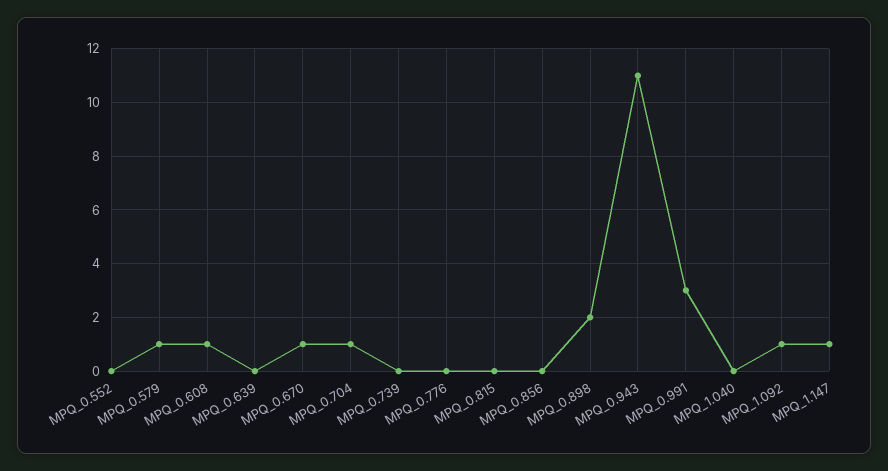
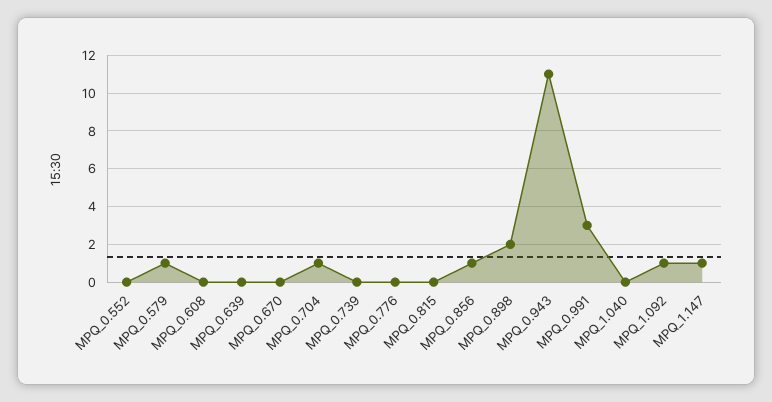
MPQ_0.608: 1 -> 0
MPQ_0.670: 1 -> 0
MPQ_0.856: 0 -> 1

